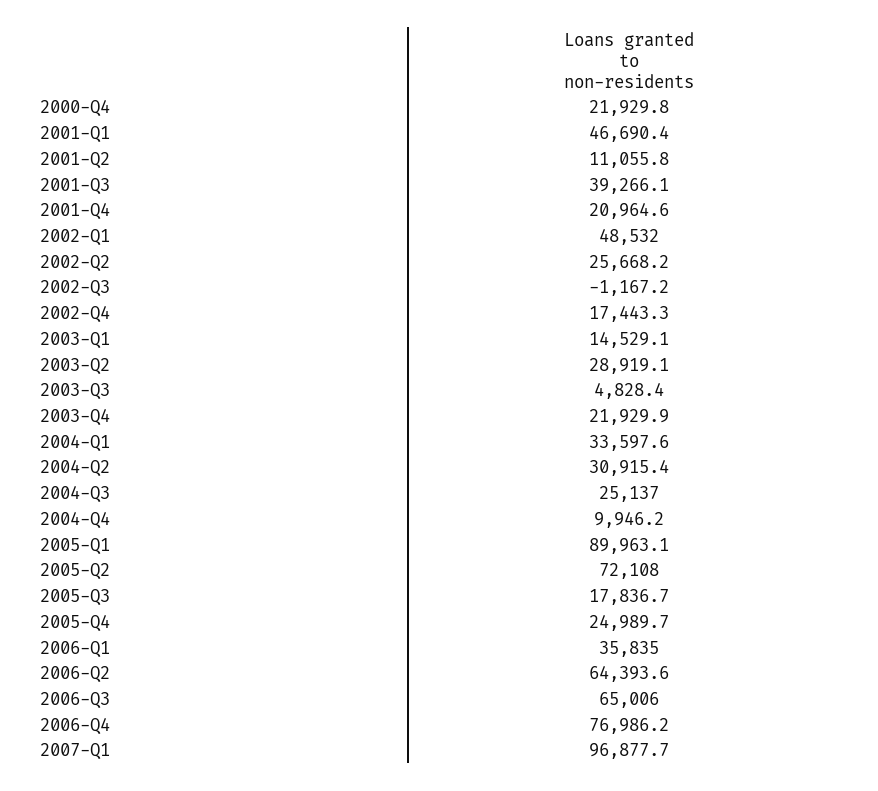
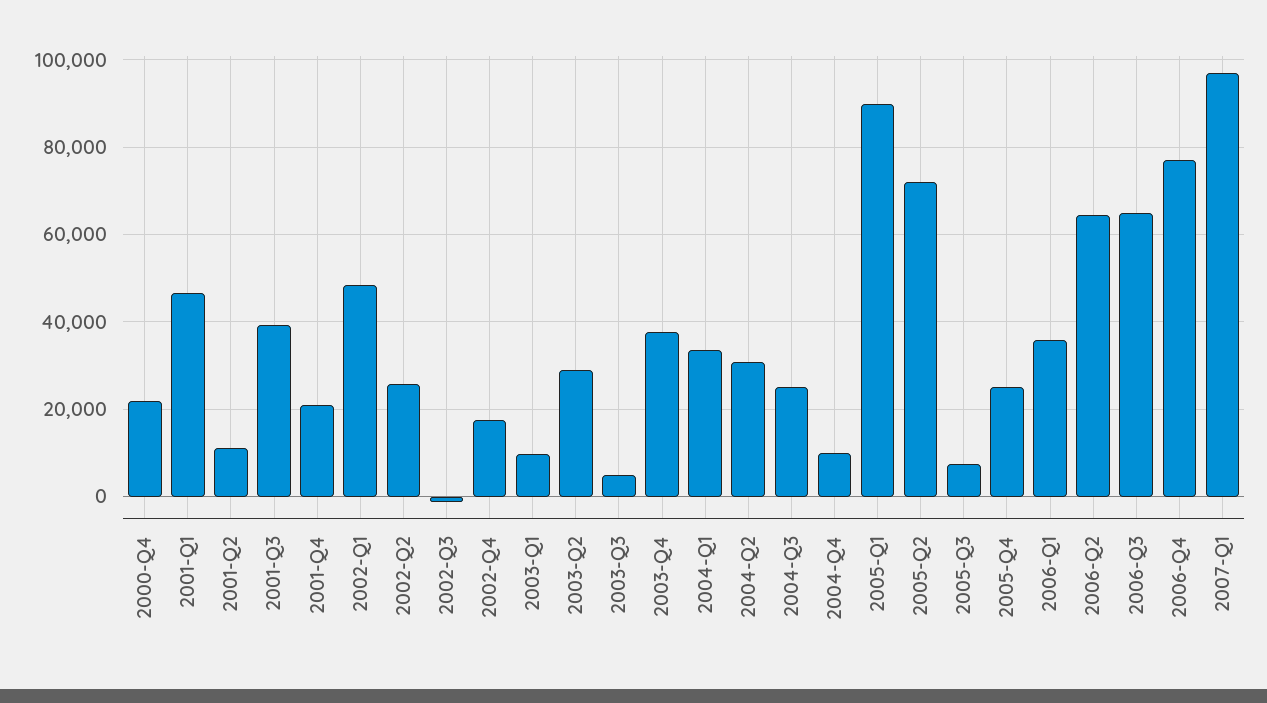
2003-Q1: 14529.1 -> 10000
2003-Q4: 21929.9 -> 38000
2005-Q3: 17836.7 -> 8000

